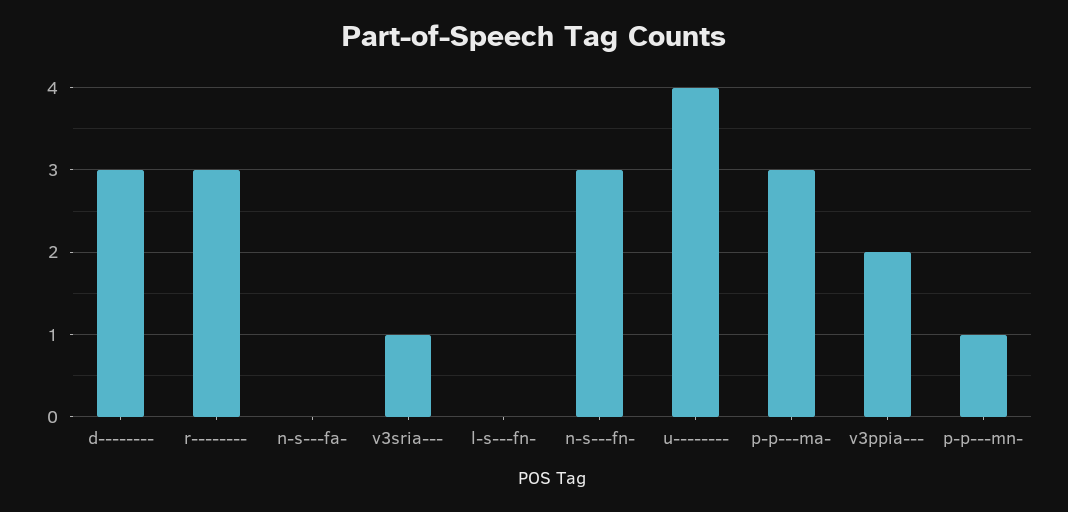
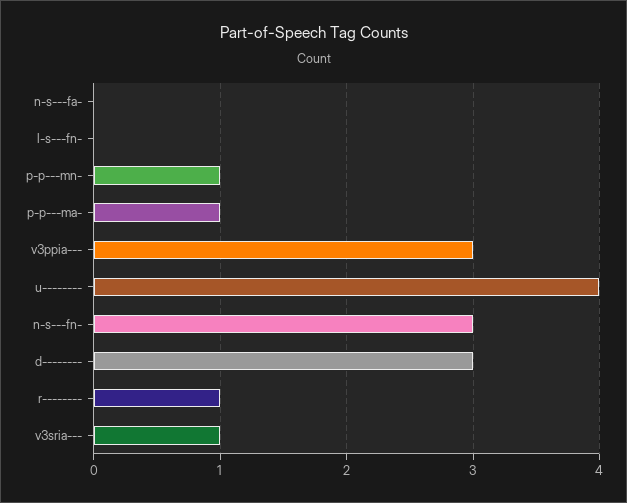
r--------: 3 -> 1
p-p---ma-: 3 -> 1
v3ppia---: 2 -> 3

